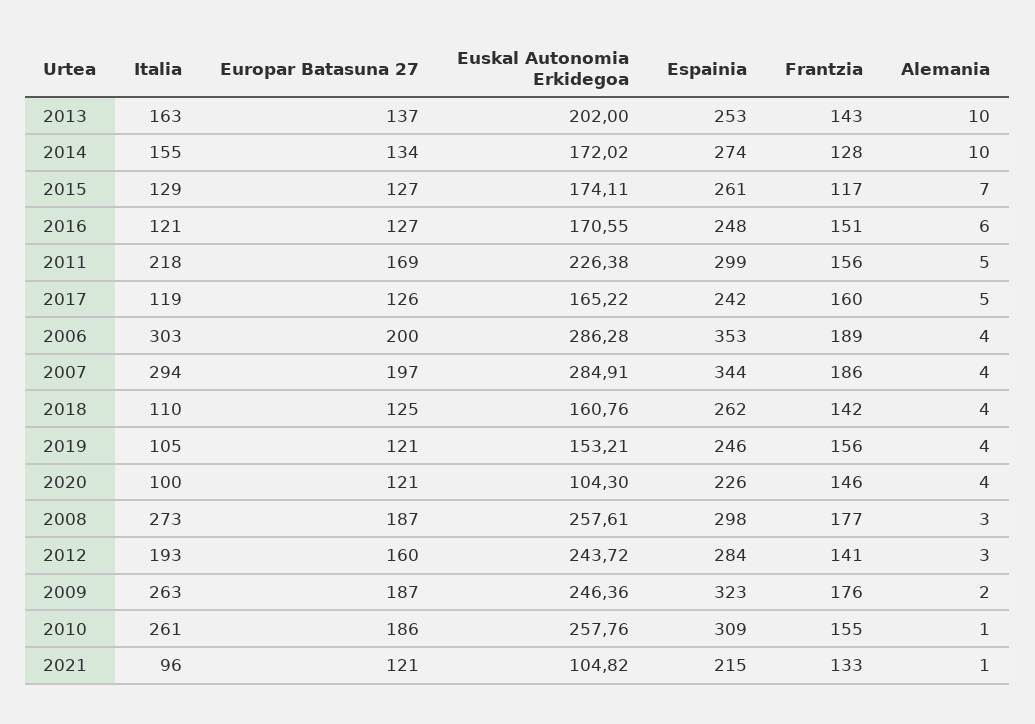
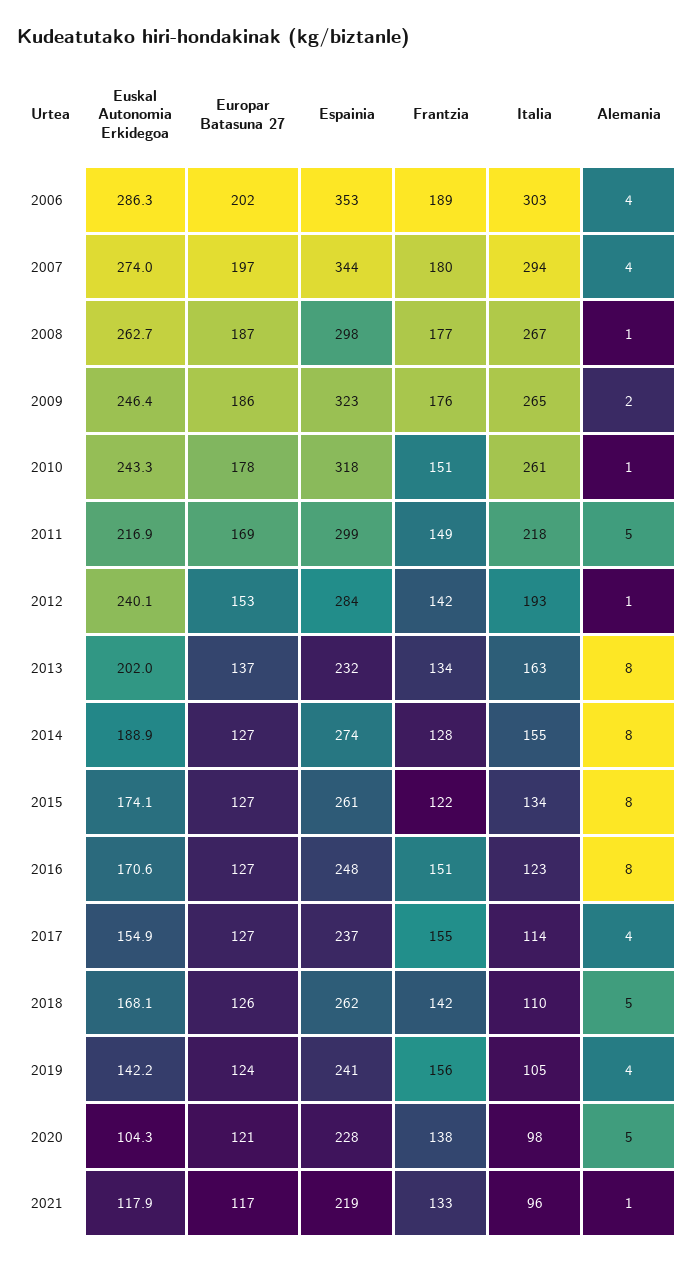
Espainia, 2013: 253 -> 232
Frantzia, 2013: 143 -> 134
Alemania, 2013: 10 -> 8
Europar Batasuna 27, 2014: 134 -> 127
Euskal Autonomia Erkidegoa, 2014: 172.02 -> 188.9
Alemania, 2014: 10 -> 8
Italia, 2015: 129 -> 134
Frantzia, 2015: 117 -> 122
Alemania, 2015: 7 -> 8
Italia, 2016: 121 -> 123
Alemania, 2016: 6 -> 8
Euskal Autonomia Erkidegoa, 2011: 226.38 -> 216.9
Frantzia, 2011: 156 -> 149
Italia, 2017: 119 -> 114
Europar Batasuna 27, 2017: 126 -> 127
Euskal Autonomia Erkidegoa, 2017: 165.22 -> 154.9
Espainia, 2017: 242 -> 237
Frantzia, 2017: 160 -> 155
Alemania, 2017: 5 -> 4
Europar Batasuna 27, 2006: 200 -> 202
Euskal Autonomia Erkidegoa, 2007: 284.91 -> 274
Frantzia, 2007: 186 -> 180
Europar Batasuna 27, 2018: 125 -> 126
Euskal Autonomia Erkidegoa, 2018: 160.76 -> 168.1
Alemania, 2018: 4 -> 5
Europar Batasuna 27, 2019: 121 -> 124
Euskal Autonomia Erkidegoa, 2019: 153.21 -> 142.2
Espainia, 2019: 246 -> 241
Italia, 2020: 100 -> 98
Espainia, 2020: 226 -> 228
Frantzia, 2020: 146 -> 138
Alemania, 2020: 4 -> 5
Italia, 2008: 273 -> 267
Euskal Autonomia Erkidegoa, 2008: 257.61 -> 262.7
Alemania, 2008: 3 -> 1
Europar Batasuna 27, 2012: 160 -> 153
Euskal Autonomia Erkidegoa, 2012: 243.72 -> 240.1
Frantzia, 2012: 141 -> 142
Alemania, 2012: 3 -> 1
Italia, 2009: 263 -> 265
Europar Batasuna 27, 2009: 187 -> 186
Europar Batasuna 27, 2010: 186 -> 178
Euskal Autonomia Erkidegoa, 2010: 257.76 -> 243.3
Espainia, 2010: 309 -> 318
Frantzia, 2010: 155 -> 151
Europar Batasuna 27, 2021: 121 -> 117
Euskal Autonomia Erkidegoa, 2021: 104.82 -> 117.9
Espainia, 2021: 215 -> 219

